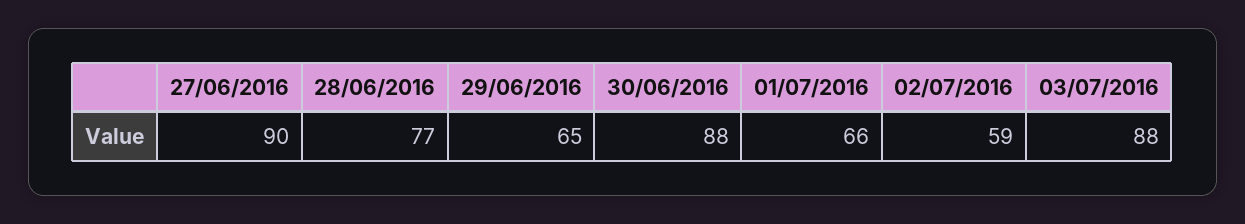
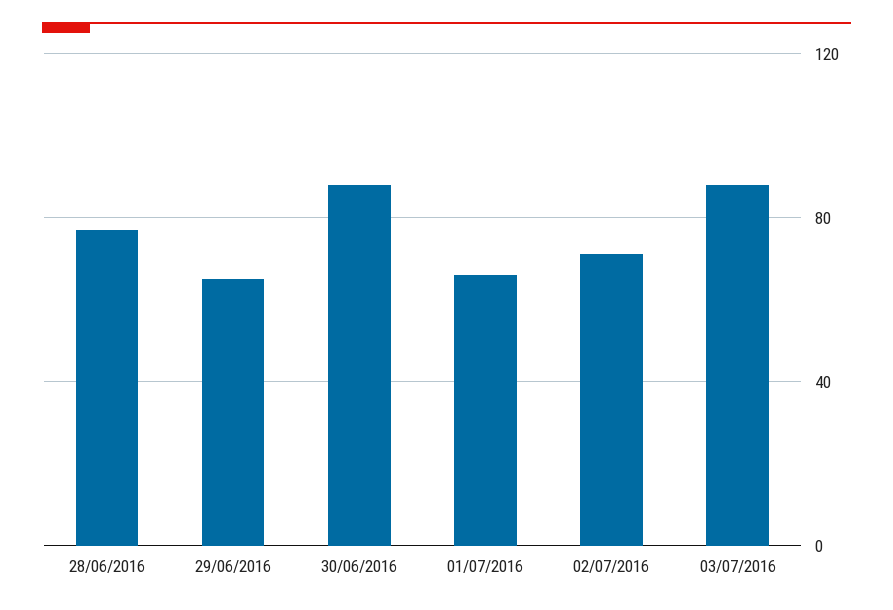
27/06/2016: 90 -> none
02/07/2016: 59 -> 70

